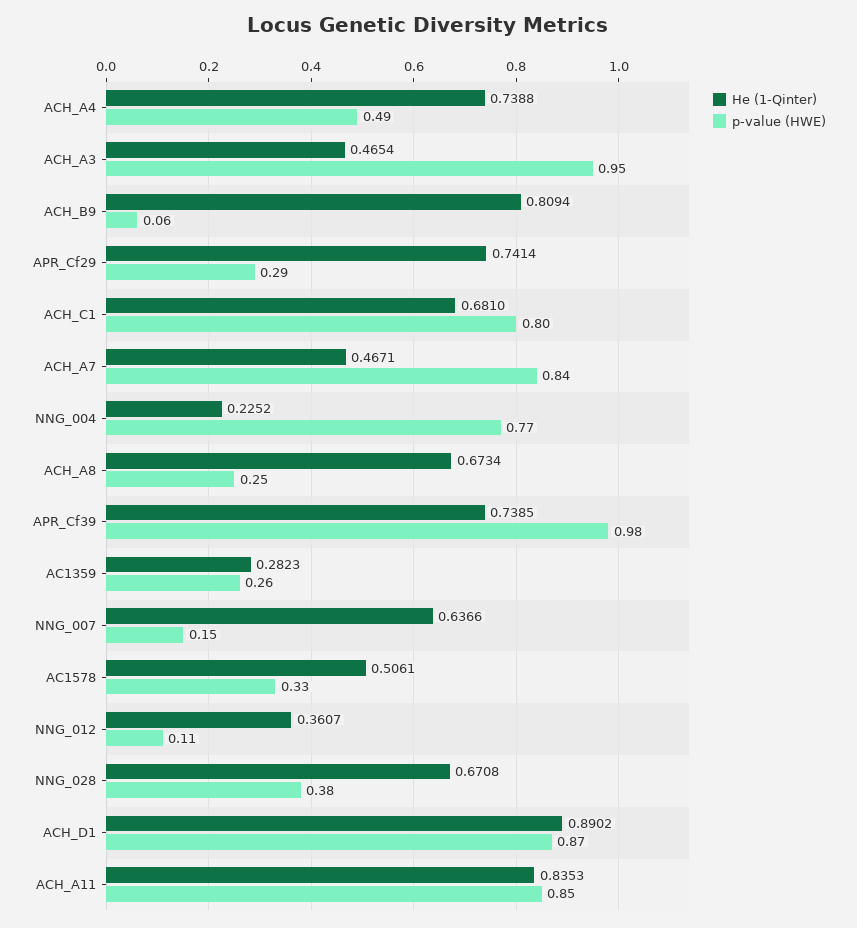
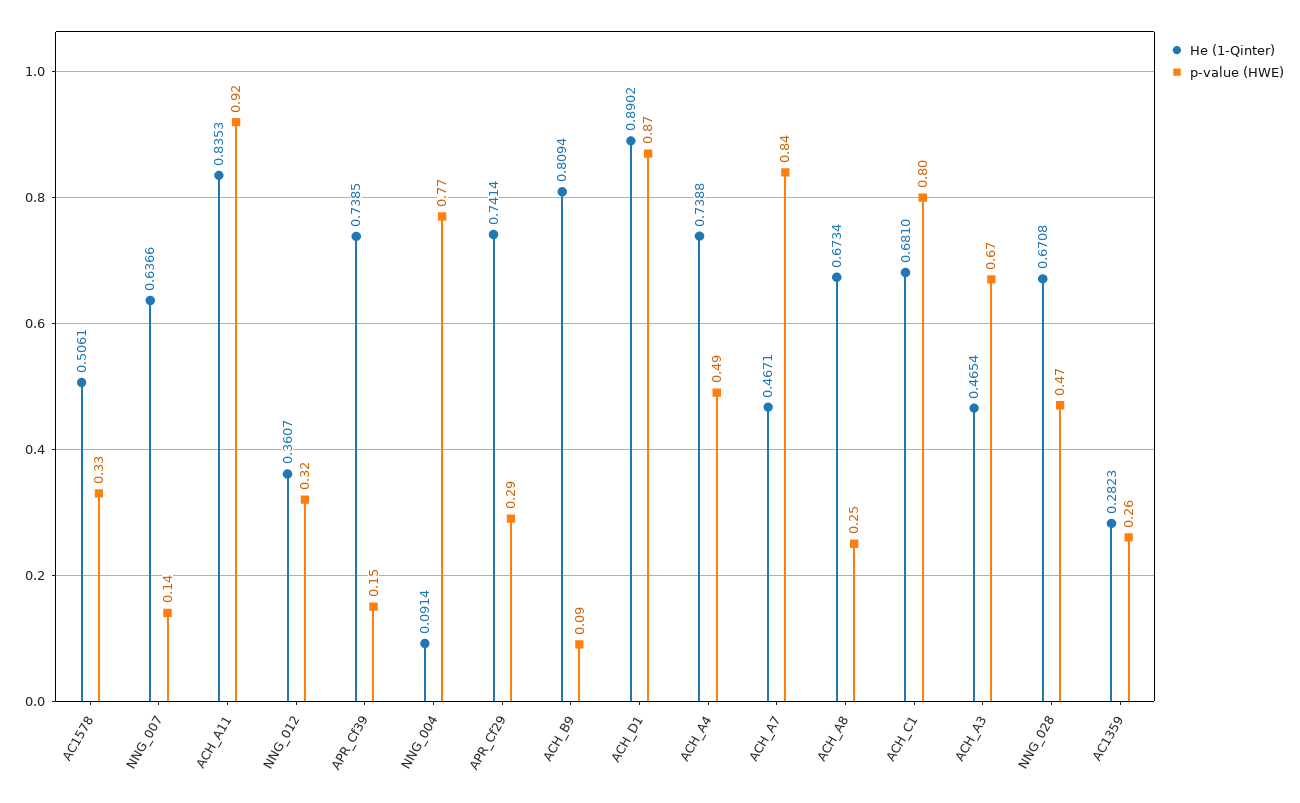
p-value (HWE), ACH_A3: 0.95 -> 0.67
p-value (HWE), ACH_B9: 0.06 -> 0.09
He (1-Qinter), NNG_004: 0.2252 -> 0.0914
p-value (HWE), APR_Cf39: 0.98 -> 0.15
p-value (HWE), NNG_007: 0.15 -> 0.14
p-value (HWE), NNG_012: 0.11 -> 0.32
p-value (HWE), NNG_028: 0.38 -> 0.47
p-value (HWE), ACH_A11: 0.85 -> 0.92

